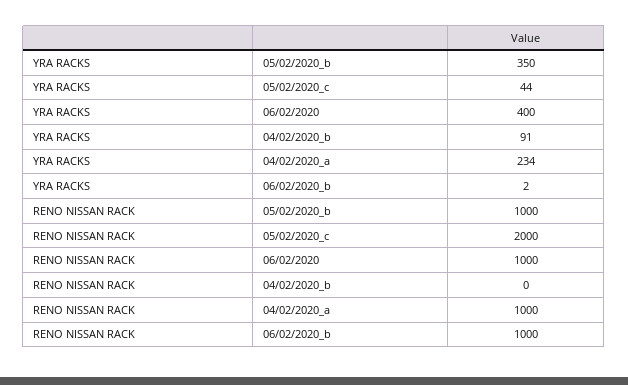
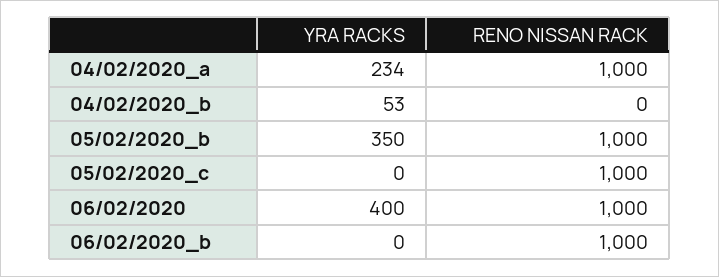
YRA RACKS, 05/02/2020_c: 44 -> 0
YRA RACKS, 04/02/2020_b: 91 -> 53
YRA RACKS, 06/02/2020_b: 2 -> 0
RENO NISSAN RACK, 05/02/2020_c: 2000 -> 1000

